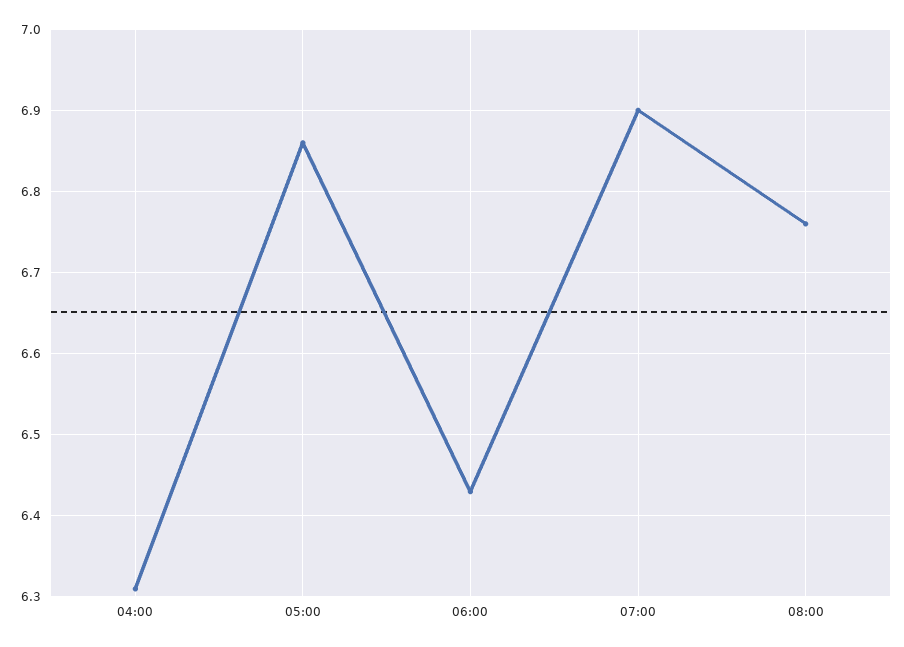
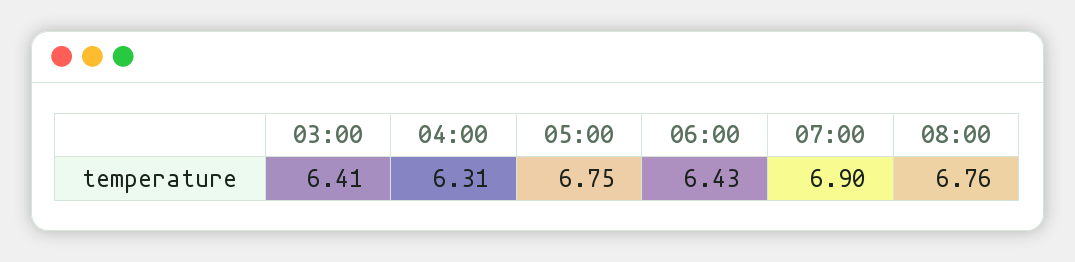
05:00: 6.86 -> 6.75
03:00: none -> 6.41

